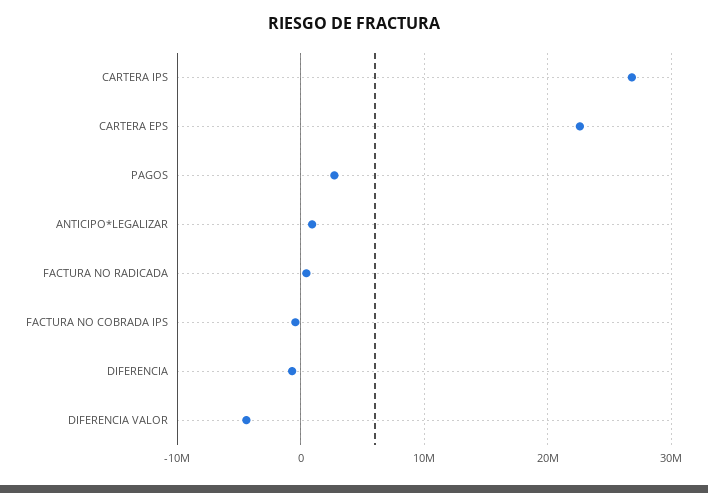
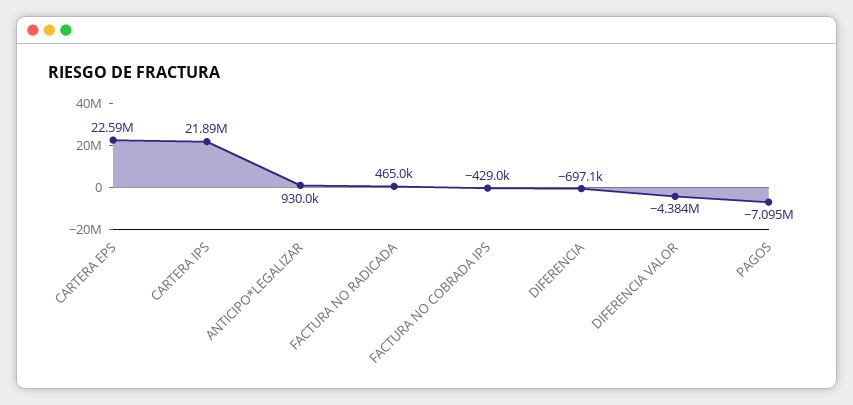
CARTERA IPS: 27000000 -> 21890000
PAGOS: 3000000 -> -7095000

